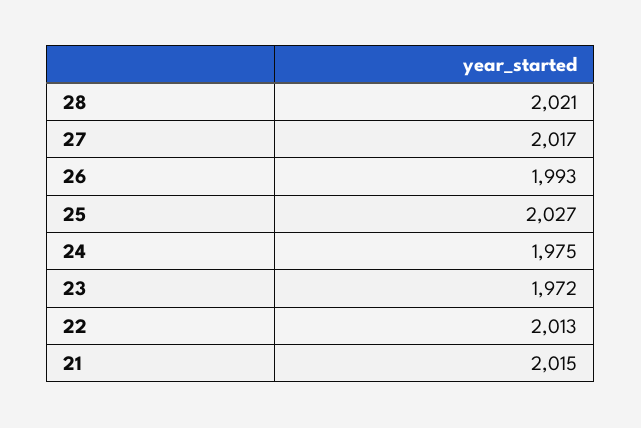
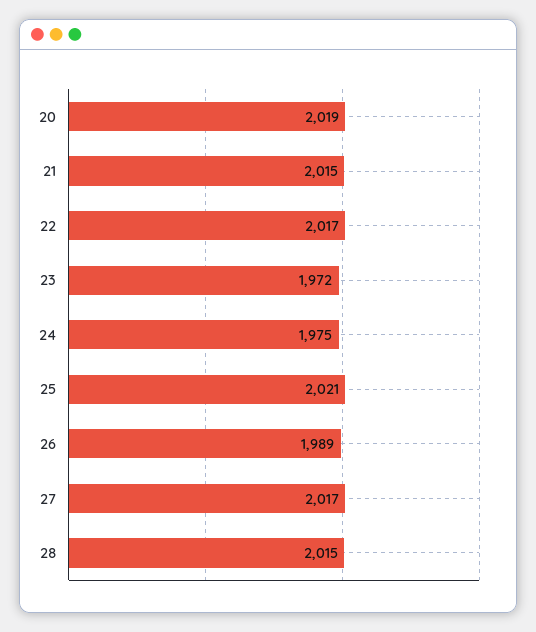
28: 2021 -> 2015
26: 1993 -> 1989
25: 2027 -> 2021
22: 2013 -> 2017
20: none -> 2019

